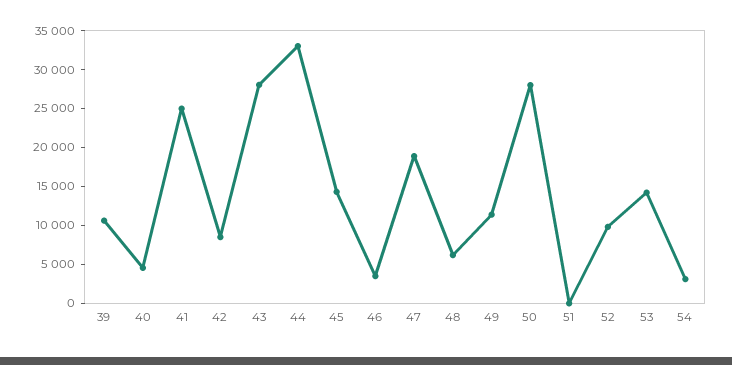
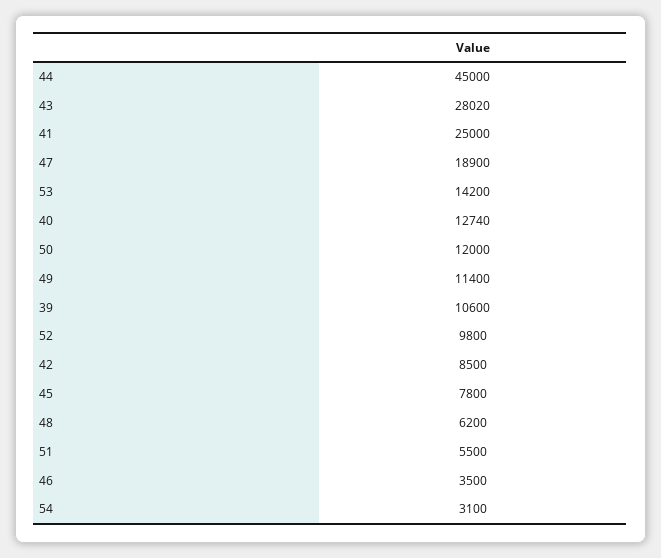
40: 5000 -> 12740
44: 32500 -> 45000
45: 15000 -> 7800
50: 27500 -> 12000
51: 0 -> 5500

